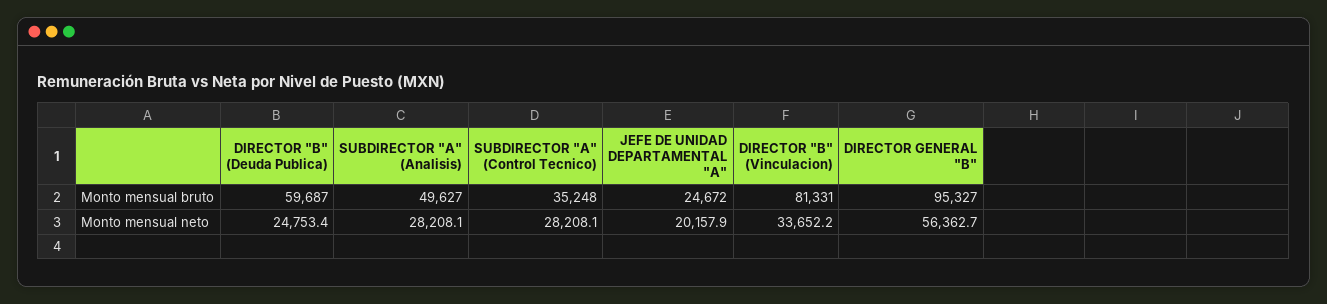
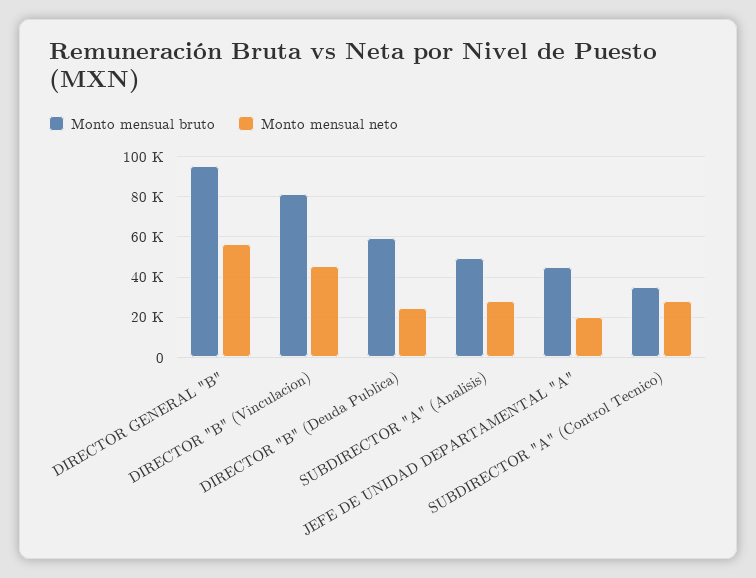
Monto mensual bruto, JEFE DE UNIDAD DEPARTAMENTAL "A": 24672 -> 45000
Monto mensual neto, DIRECTOR "B" (Vinculacion): 33652.2 -> 45000

